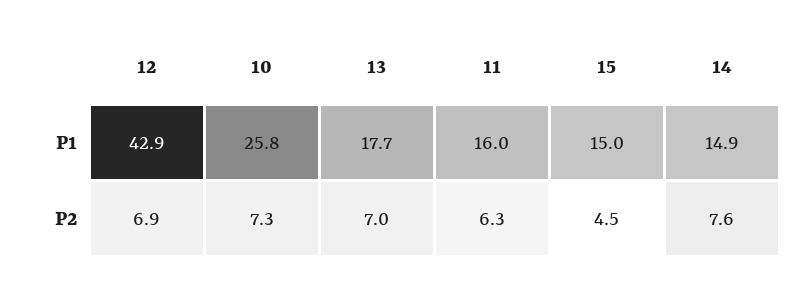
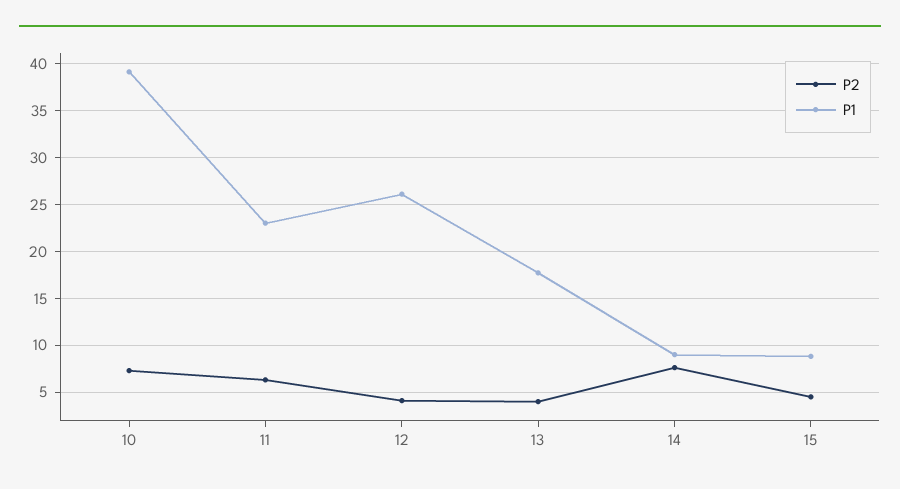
P1, 12: 42.9 -> 26
P1, 10: 25.8 -> 39
P1, 11: 16 -> 23
P1, 15: 15 -> 9
P1, 14: 14.9 -> 9
P2, 12: 6.9 -> 4
P2, 13: 7 -> 4

